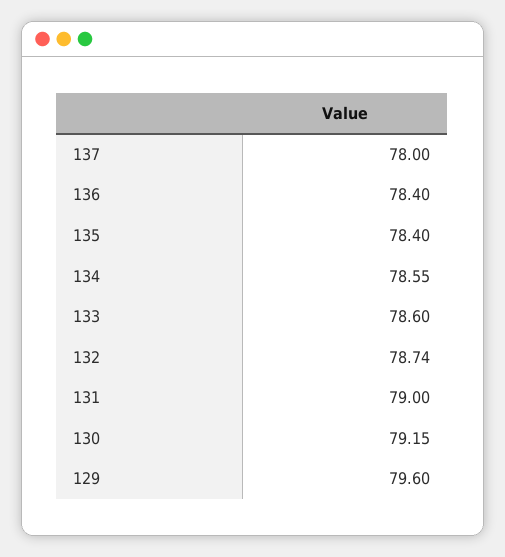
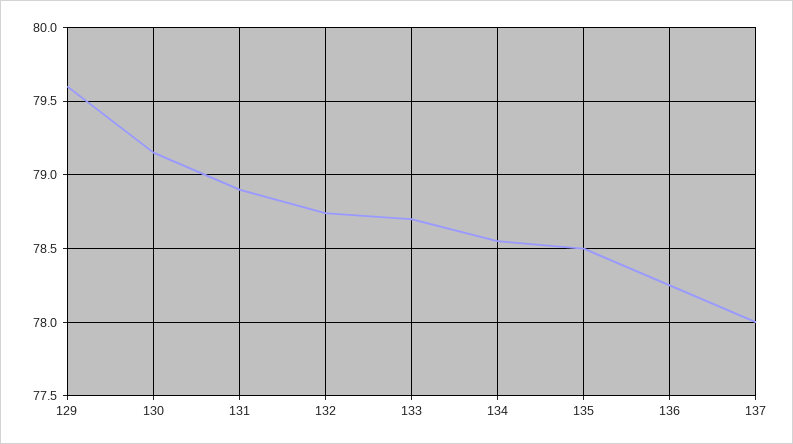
136: 78.4 -> 78.25
135: 78.4 -> 78.5
133: 78.6 -> 78.7
131: 79 -> 78.9

